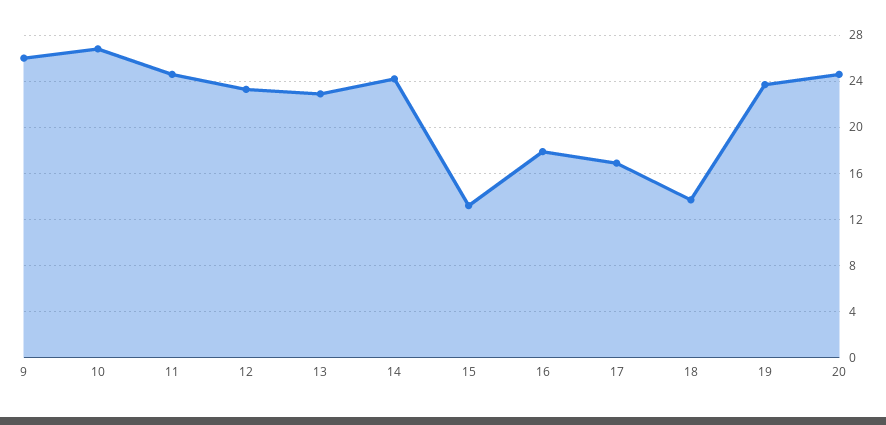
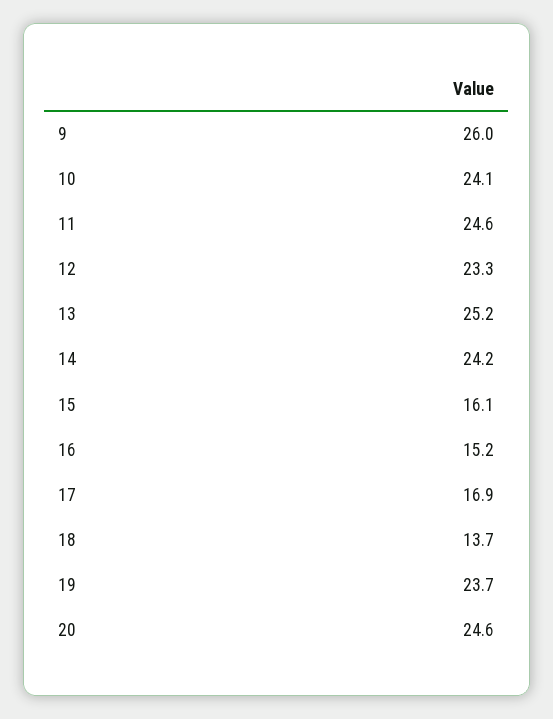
10: 27 -> 24.1
13: 23 -> 25.2
15: 13 -> 16.1
16: 18 -> 15.2

